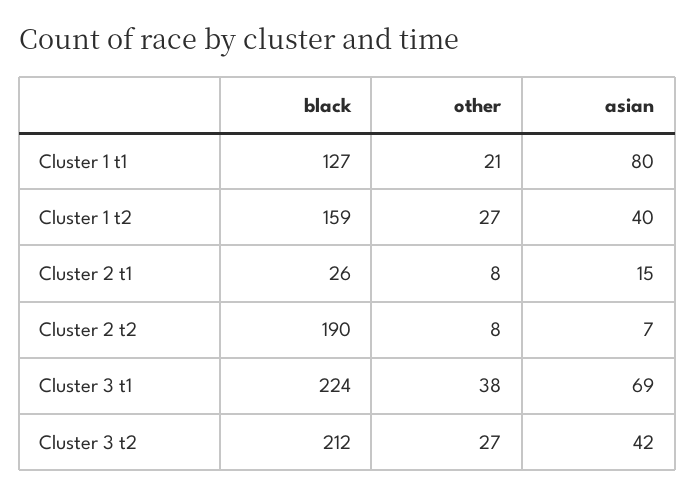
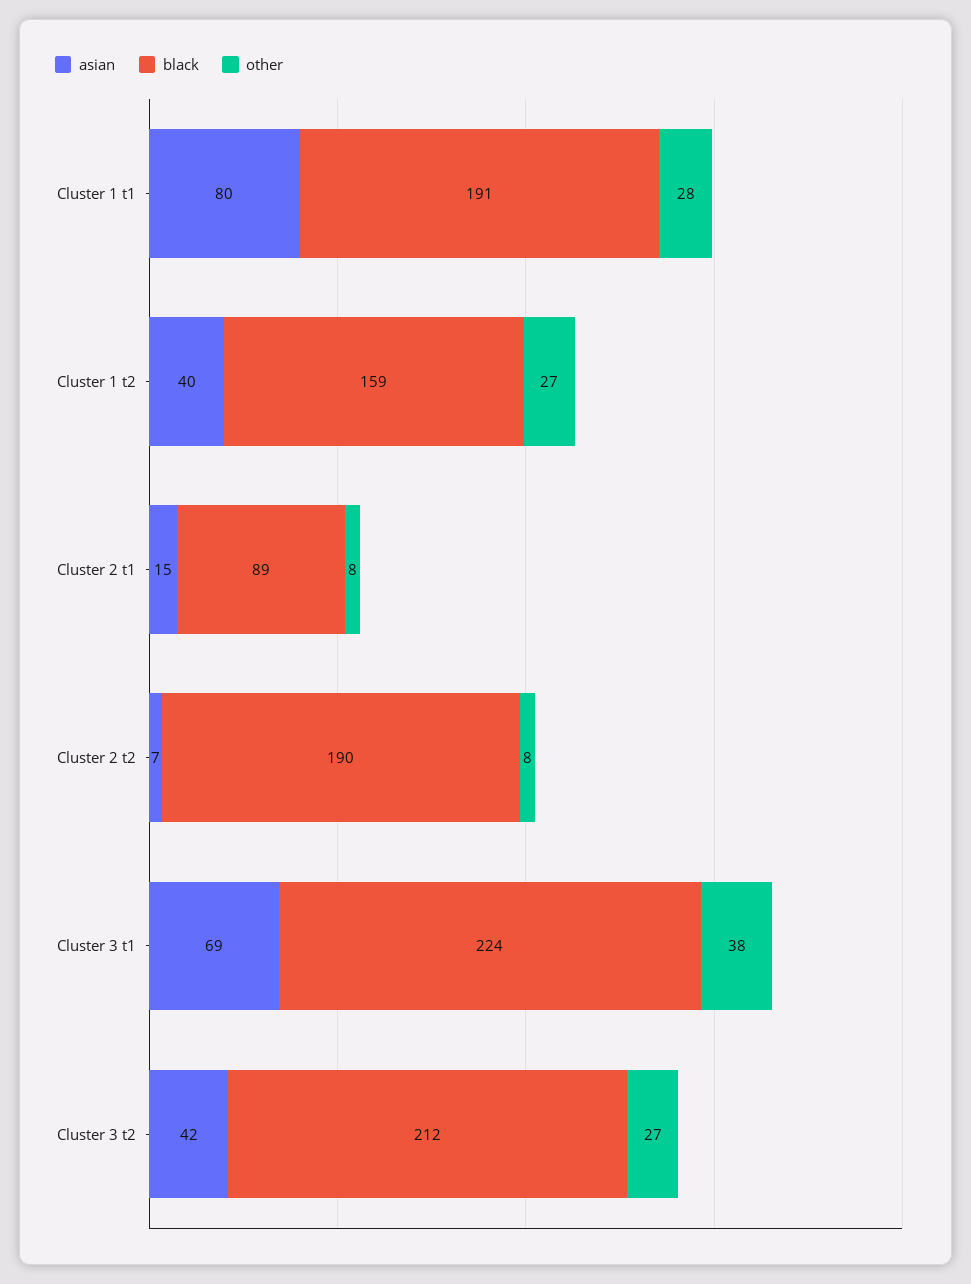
black, Cluster 1 t1: 127 -> 191
other, Cluster 1 t1: 21 -> 28
black, Cluster 2 t1: 26 -> 89

